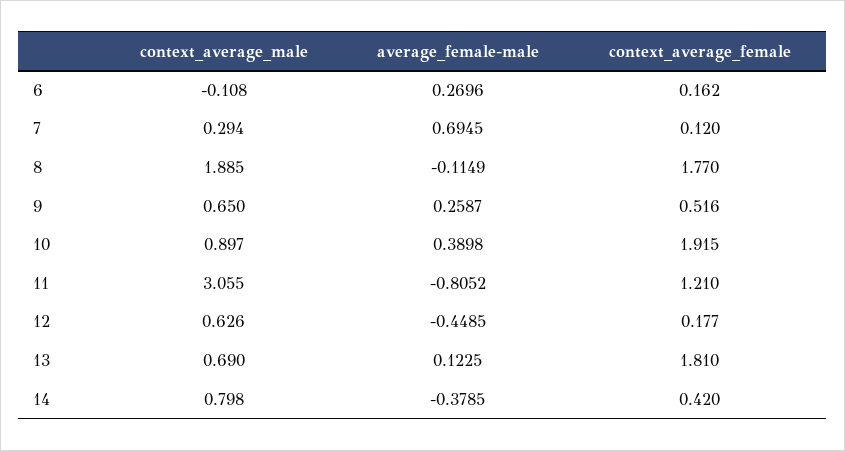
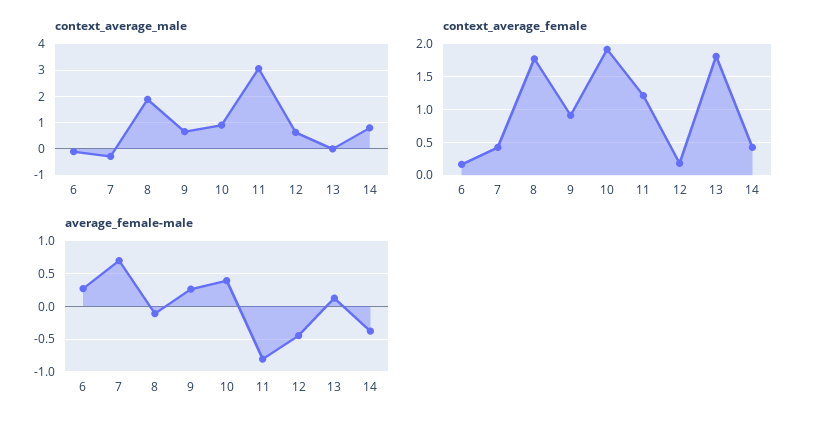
context_average_male, 7: 0.294 -> -0.25
context_average_female, 7: 0.12 -> 0.4
context_average_female, 9: 0.516 -> 0.9
context_average_male, 13: 0.69 -> 0

